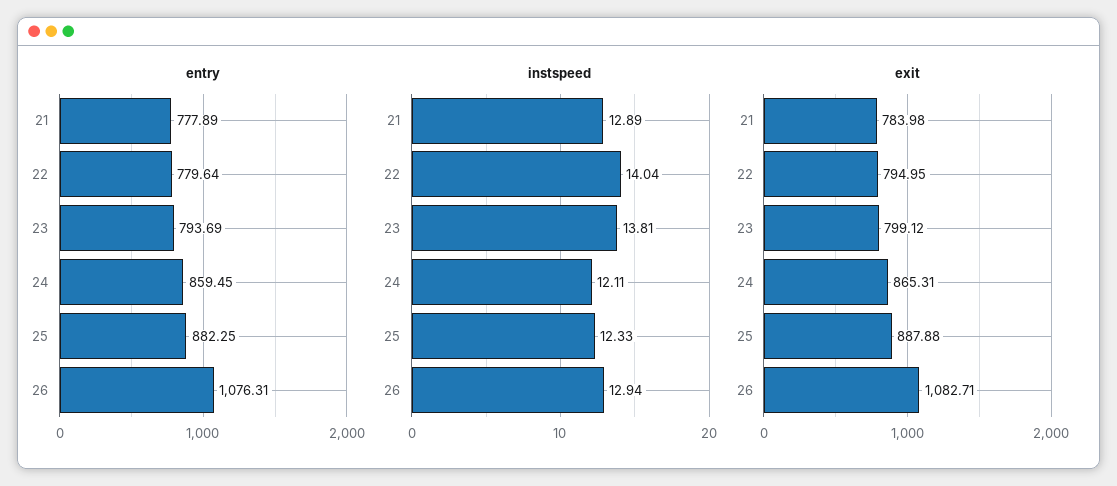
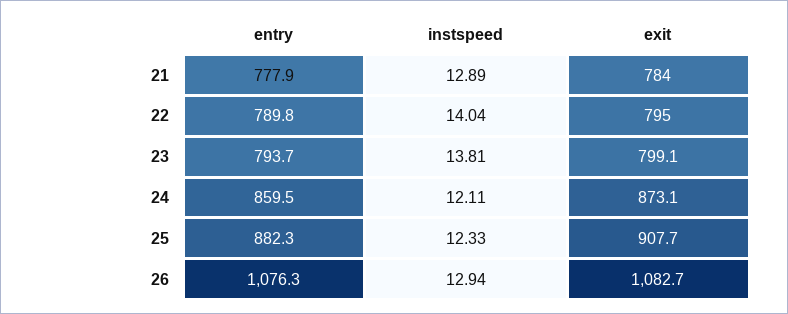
entry, 22: 779.64 -> 789.8
exit, 24: 865.31 -> 873.1
exit, 25: 887.88 -> 907.7

